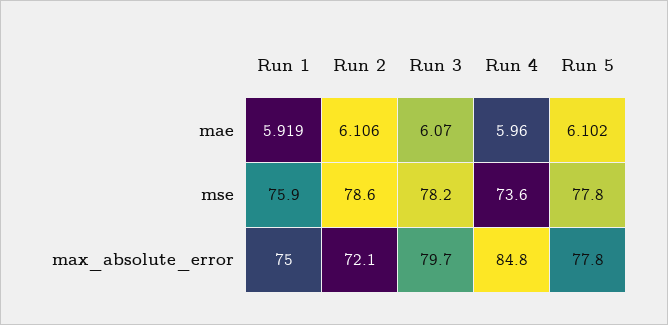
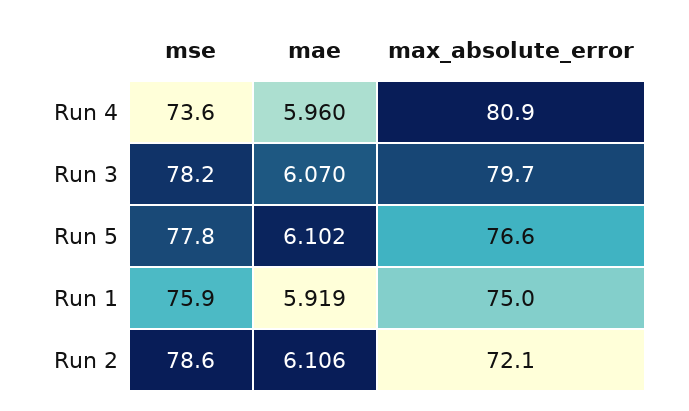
Run 4, max_absolute_error: 84.8 -> 80.9
Run 5, max_absolute_error: 77.8 -> 76.6

